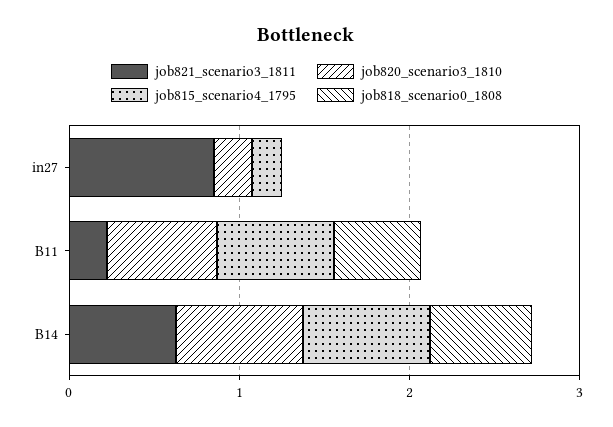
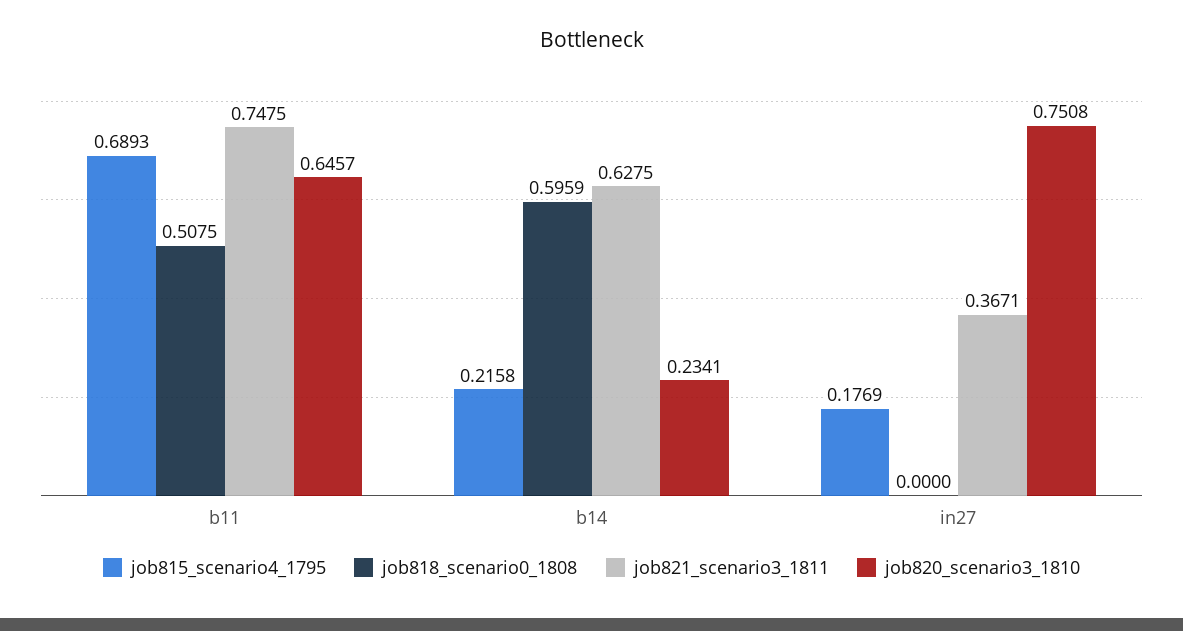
job821_scenario3_1811, in27: 0.8 -> 0.3671
job820_scenario3_1810, in27: 0.2 -> 0.7508
job821_scenario3_1811, B11: 0.2 -> 0.7475
job820_scenario3_1810, B14: 0.8 -> 0.2341
job815_scenario4_1795, B14: 0.8 -> 0.2158

